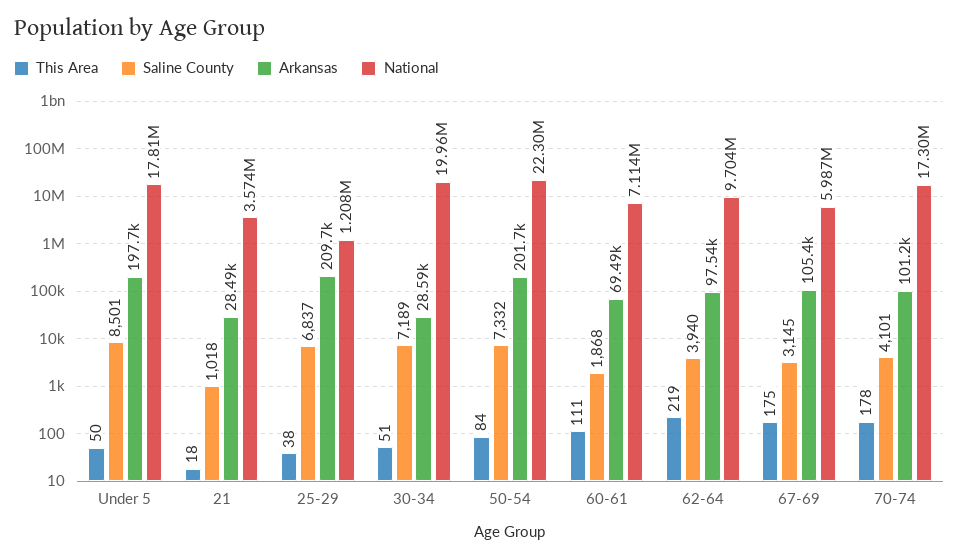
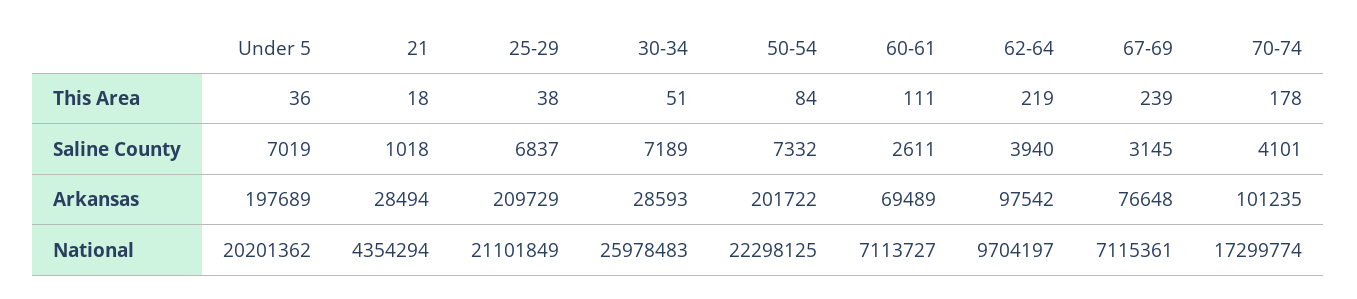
This Area, Under 5: 50 -> 36
Saline County, Under 5: 8501 -> 7019
National, Under 5: 17810000 -> 20201362
National, 21: 3574000 -> 4354294
National, 25-29: 1208000 -> 21101849
National, 30-34: 19960000 -> 25978483
Saline County, 60-61: 1868 -> 2611
This Area, 67-69: 175 -> 239
Arkansas, 67-69: 105400 -> 76648
National, 67-69: 5987000 -> 7115361

